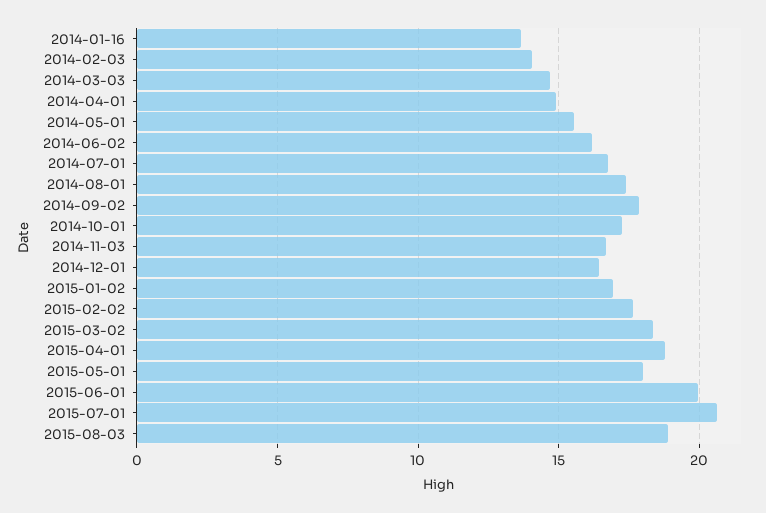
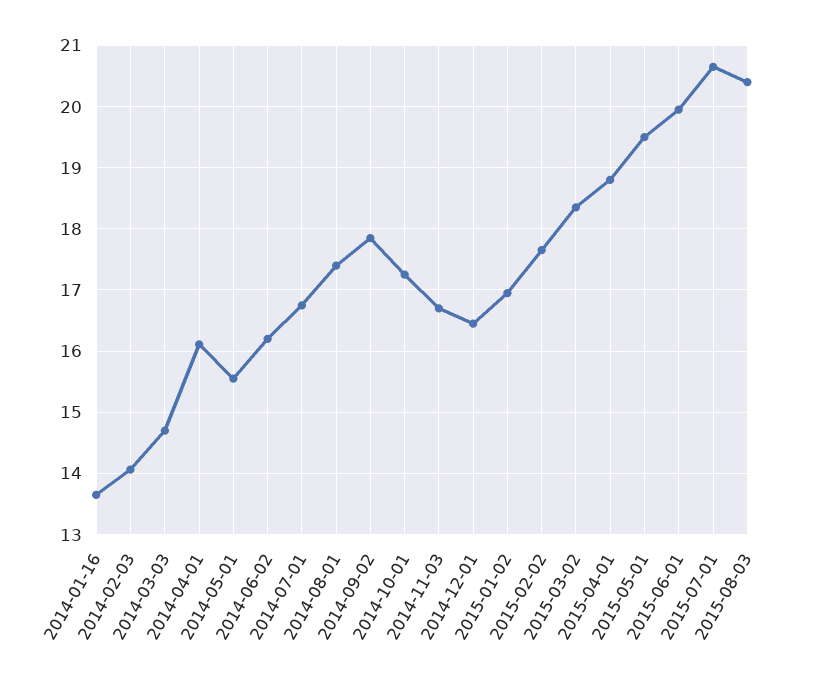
2014-04-01: 15 -> 16.1
2015-05-01: 18 -> 19.5
2015-08-03: 19 -> 20.4

